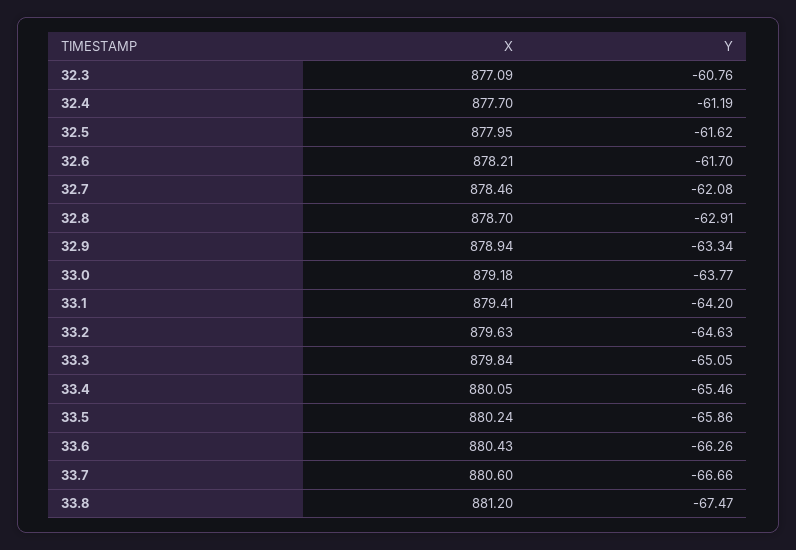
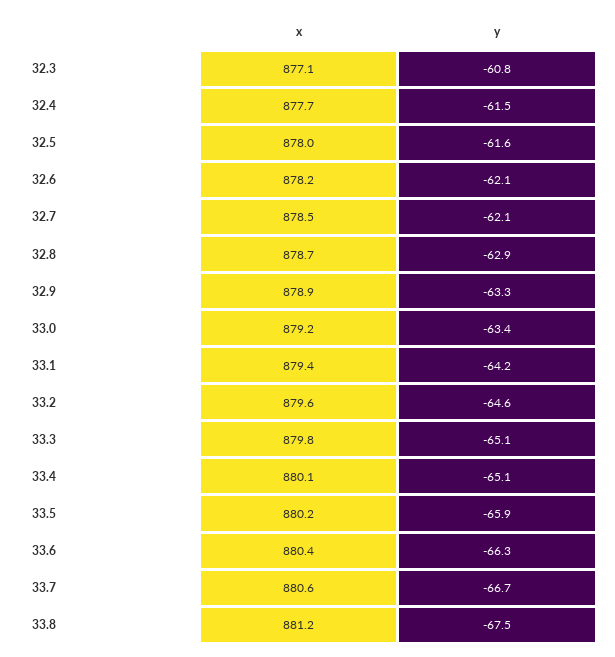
Y, 32.4: -61.19 -> -61.5
Y, 32.6: -61.7 -> -62.1
Y, 33.0: -63.77 -> -63.4
Y, 33.4: -65.46 -> -65.1

